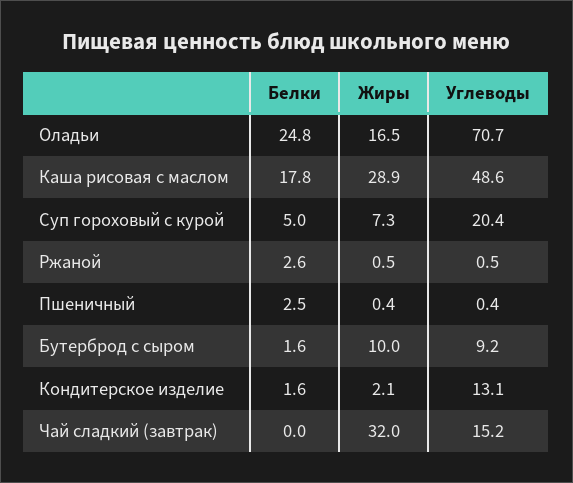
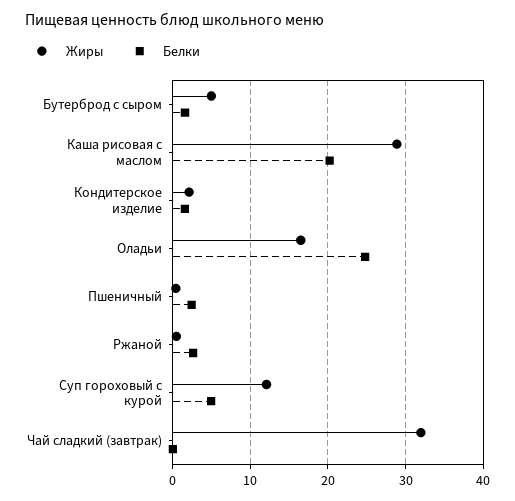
Углеводы, Оладьи: 70.7 -> none
Белки, Каша рисовая с маслом: 17.8 -> 20
Углеводы, Каша рисовая с маслом: 48.6 -> none
Жиры, Суп гороховый с курой: 7.3 -> 12
Углеводы, Суп гороховый с курой: 20.4 -> none
Углеводы, Ржаной: 0.5 -> none
Углеводы, Пшеничный: 0.4 -> none
Жиры, Бутерброд с сыром: 10 -> 5
Углеводы, Бутерброд с сыром: 9.2 -> none
Углеводы, Кондитерское изделие: 13.1 -> none
Углеводы, Чай сладкий (завтрак): 15.2 -> none

